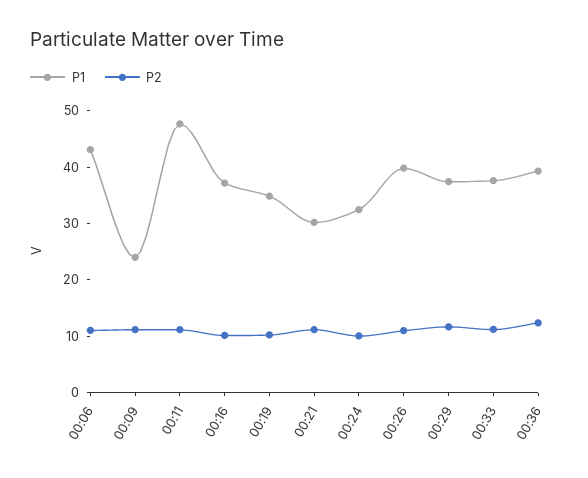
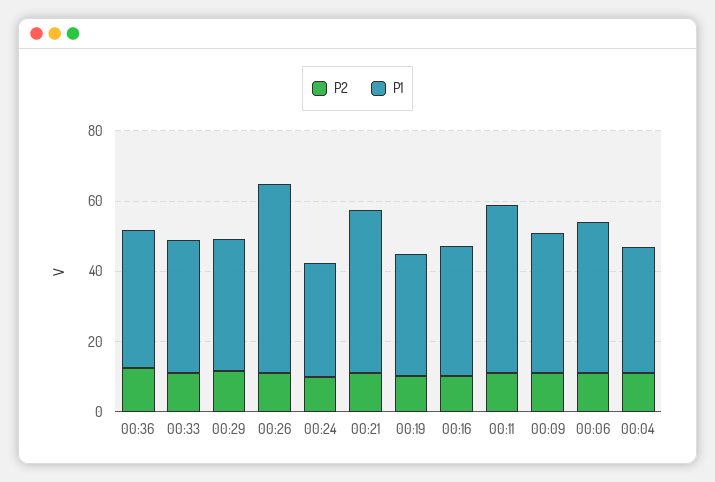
P1, 00:09: 24 -> 40
P1, 00:21: 30 -> 45
P1, 00:26: 40 -> 55
P2, 00:04: none -> 10
P1, 00:04: none -> 35

